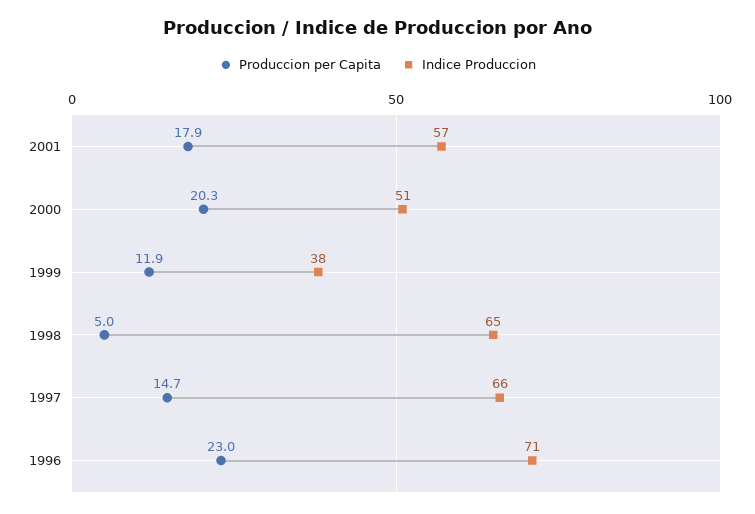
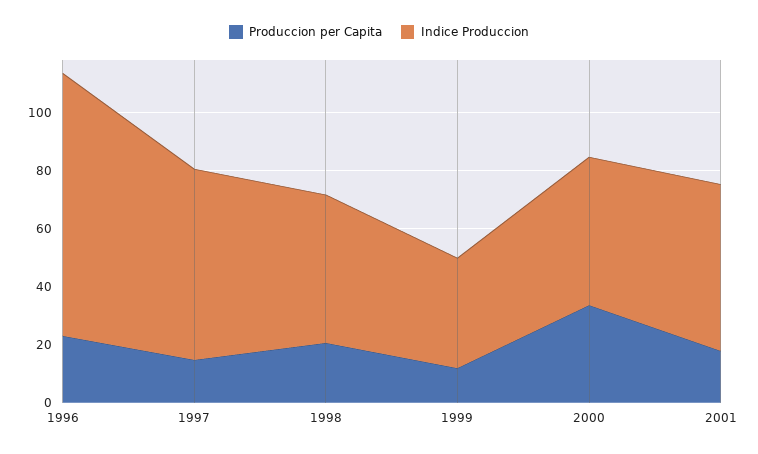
Produccion per Capita, 2000: 20.3 -> 35
Produccion per Capita, 1998: 5 -> 20
Indice Produccion, 1998: 65 -> 50
Indice Produccion, 1996: 71 -> 90

